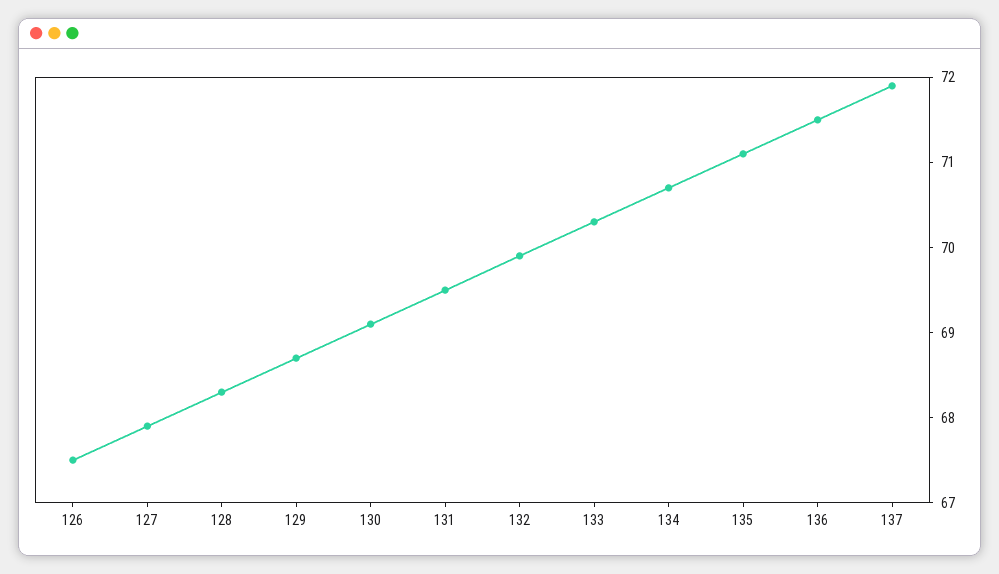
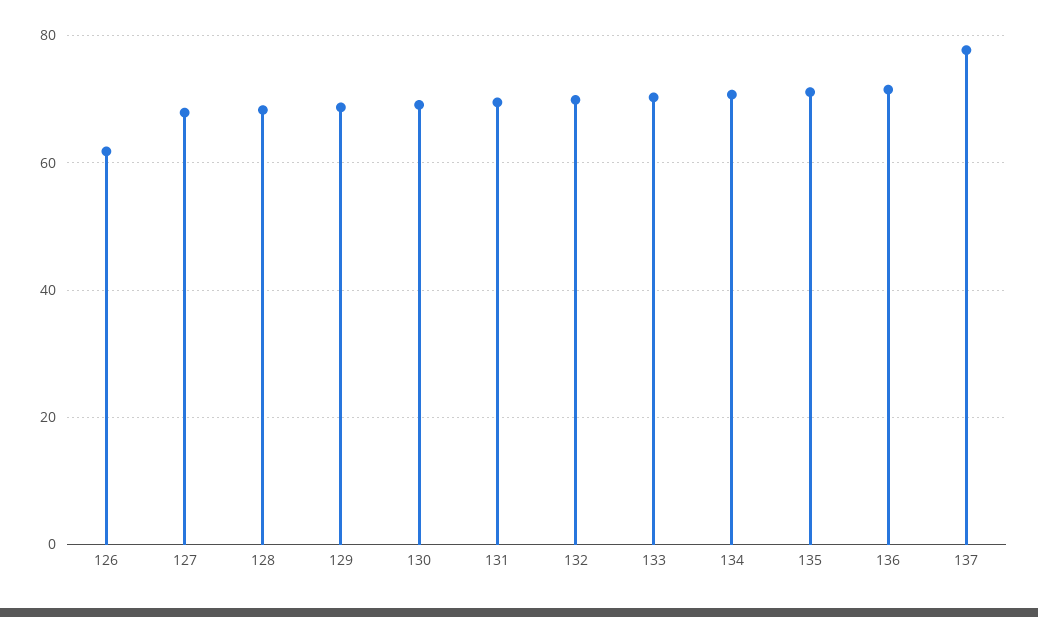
126: 67.5 -> 62
137: 71.9 -> 78

